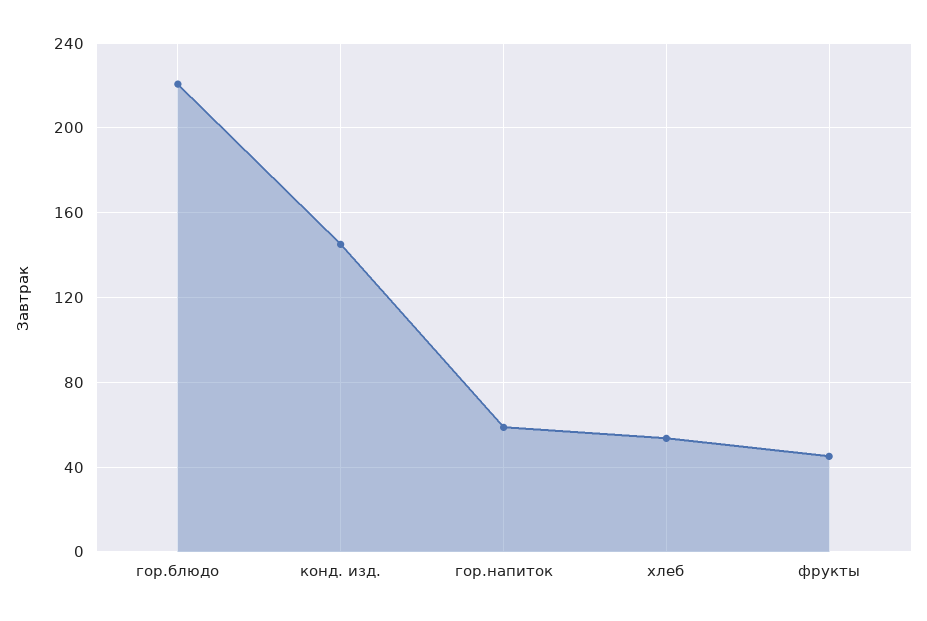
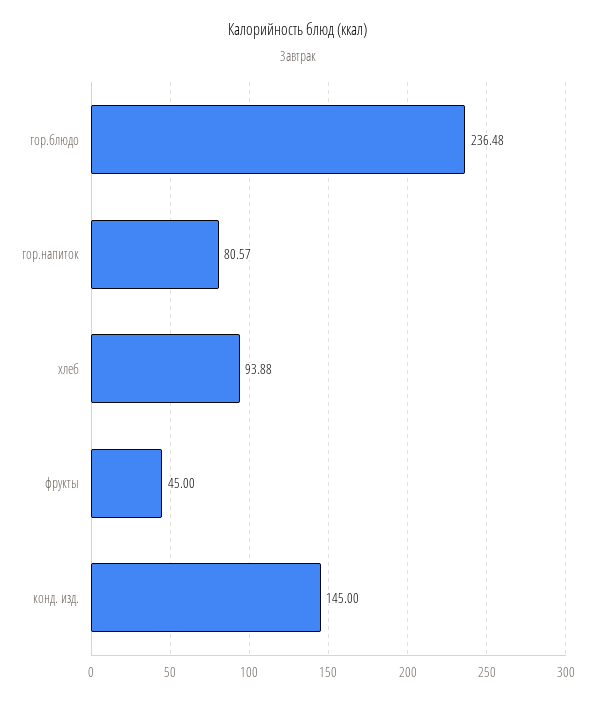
гор.блюдо: 220 -> 236.48
гор.напиток: 60 -> 80.57
хлеб: 55 -> 93.88

